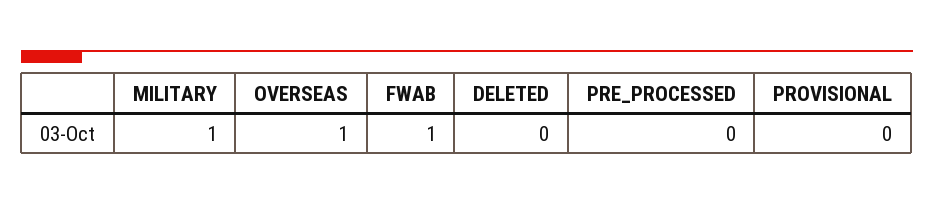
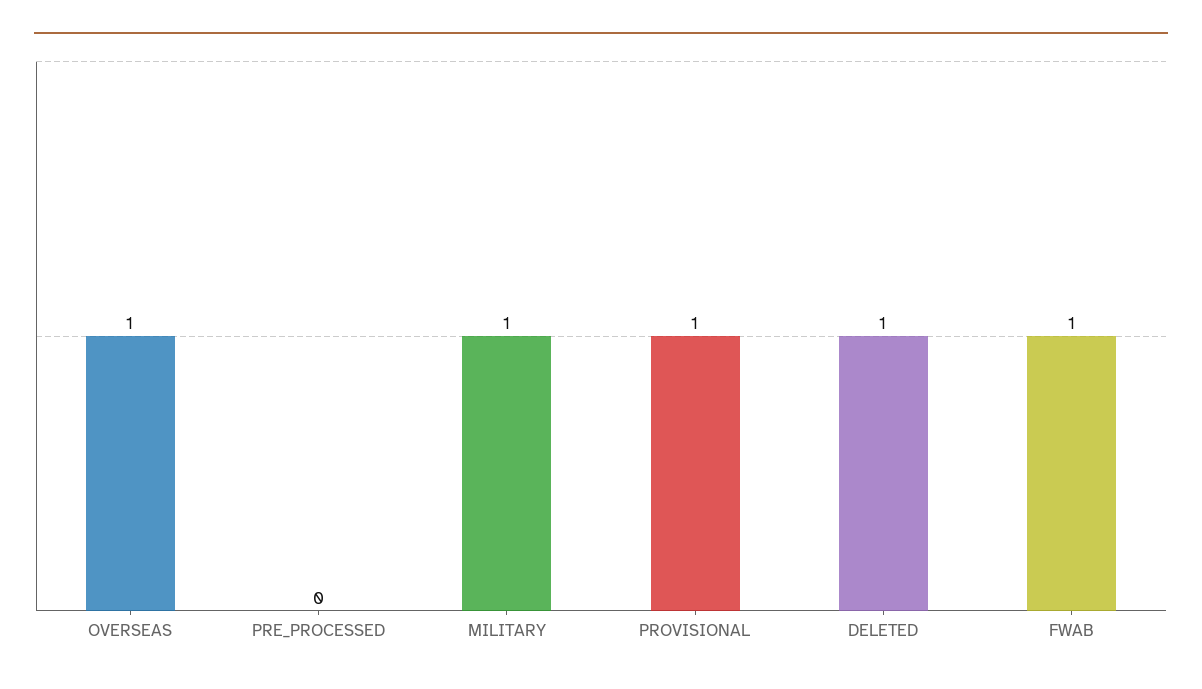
DELETED: 0 -> 1
PROVISIONAL: 0 -> 1

